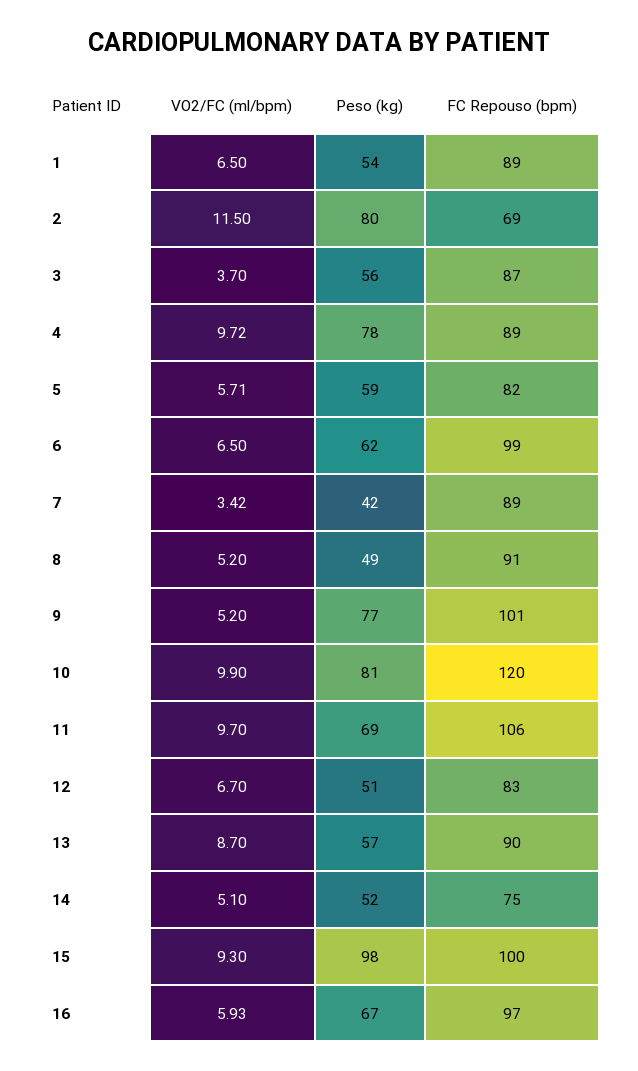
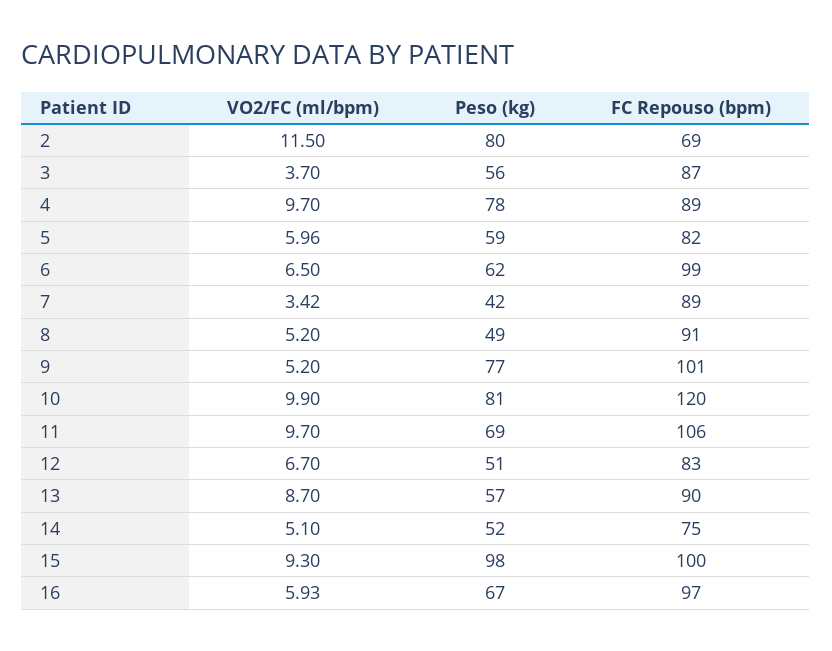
VO2/FC (ml/bpm), 1: 6.5 -> none
Peso (kg), 1: 54 -> none
FC Repouso (bpm), 1: 89 -> none
VO2/FC (ml/bpm), 4: 9.72 -> 9.7
VO2/FC (ml/bpm), 5: 5.71 -> 5.96

